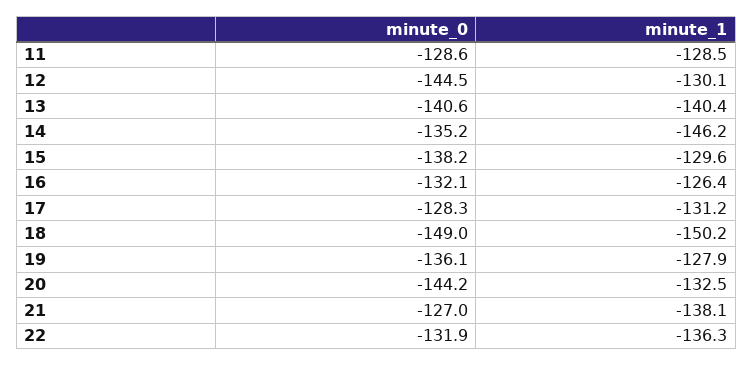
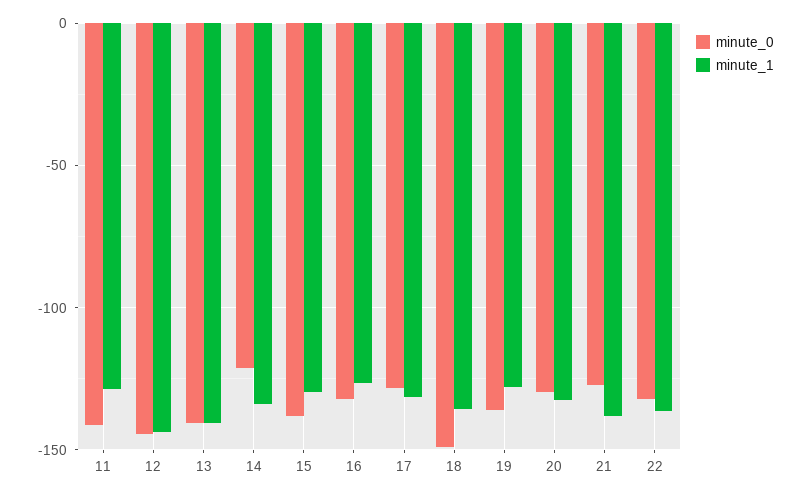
minute_0, 11: -128.6 -> -140
minute_1, 12: -130.1 -> -145
minute_0, 14: -135.2 -> -120
minute_1, 14: -146.2 -> -135
minute_1, 18: -150.2 -> -135
minute_0, 20: -144.2 -> -130

